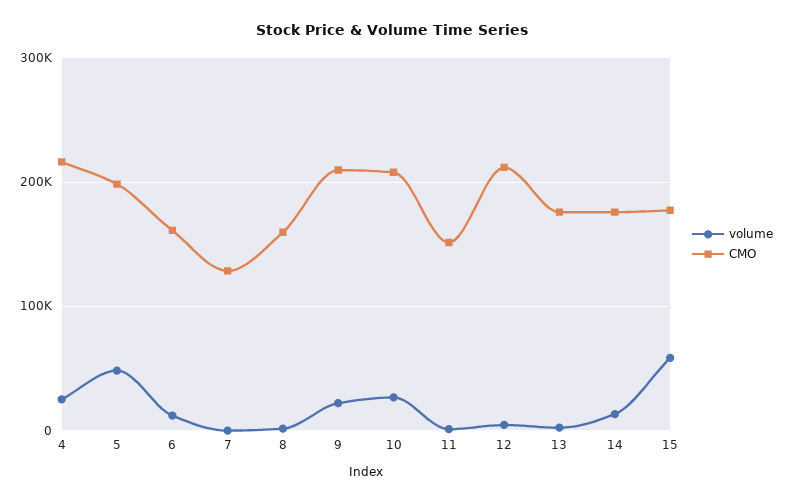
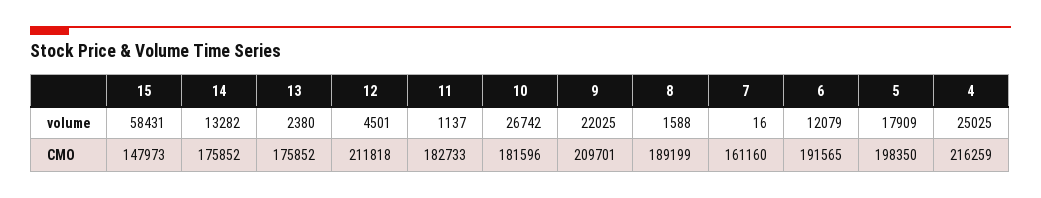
volume, 5: 50000 -> 17909
CMO, 6: 160000 -> 191565
CMO, 7: 130000 -> 161160
CMO, 8: 160000 -> 189199
CMO, 10: 210000 -> 181596
CMO, 11: 150000 -> 182733
CMO, 15: 180000 -> 147973

